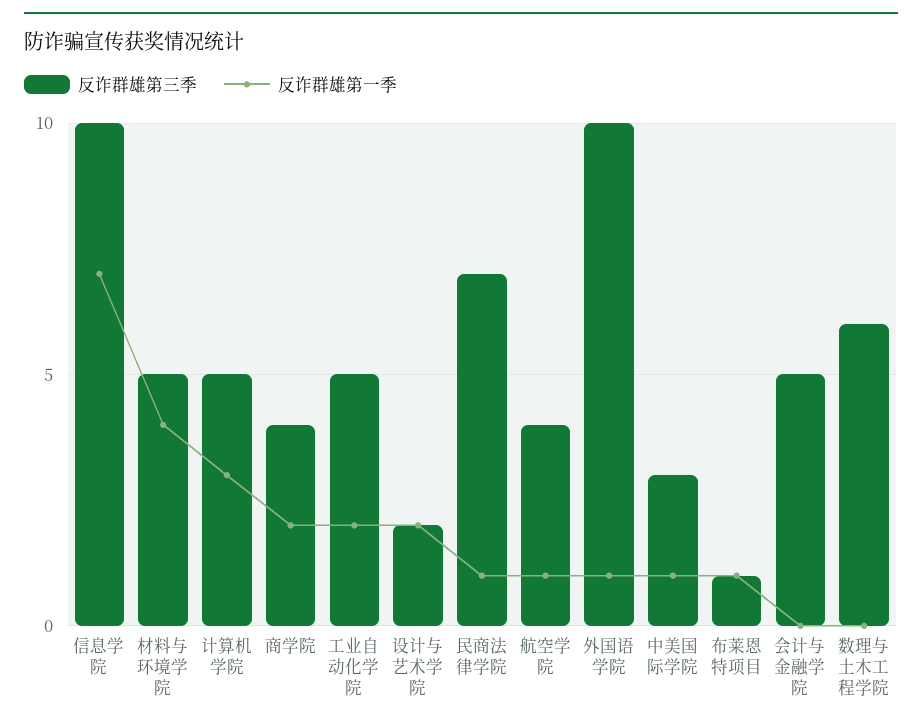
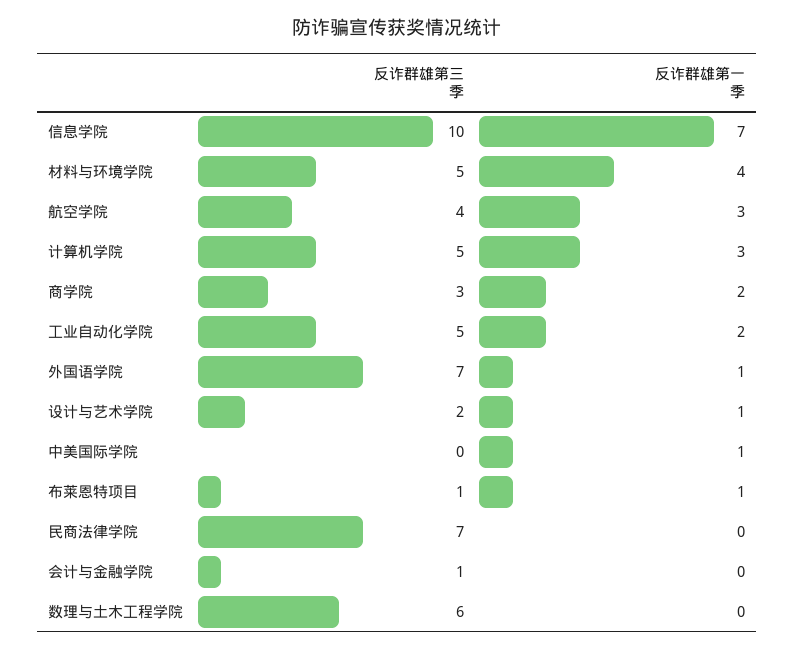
反诈群雄第三季, 商学院: 4 -> 3
反诈群雄第一季, 设计与艺术学院: 2 -> 1
反诈群雄第一季, 民商法律学院: 1 -> 0
反诈群雄第一季, 航空学院: 1 -> 3
反诈群雄第三季, 外国语学院: 10 -> 7
反诈群雄第三季, 中美国际学院: 3 -> 0
反诈群雄第三季, 会计与金融学院: 5 -> 1

